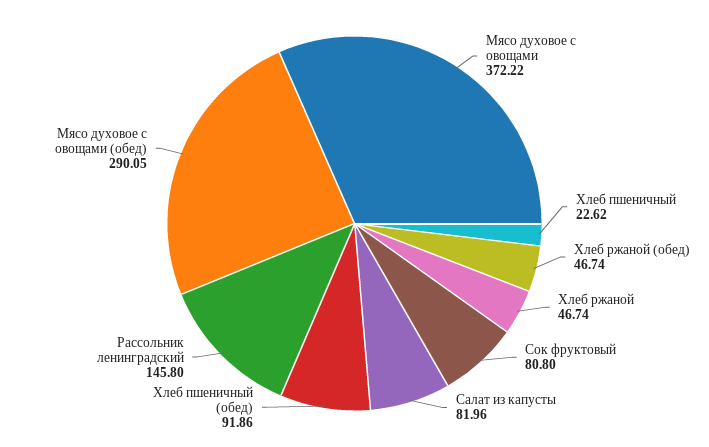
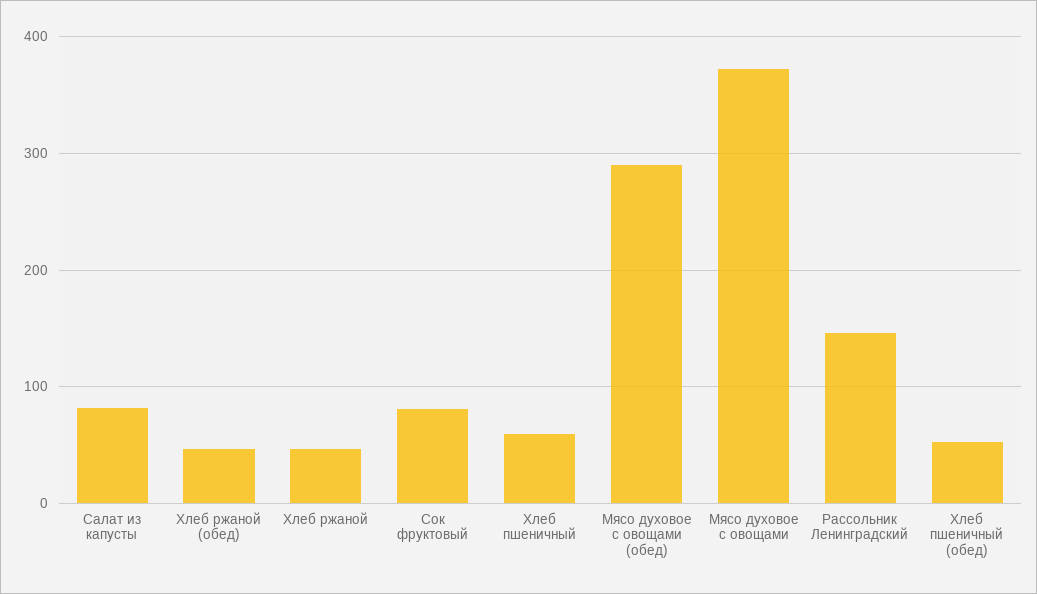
Хлеб пшеничный: 22.62 -> 60
Хлеб пшеничный (обед): 91.86 -> 50

